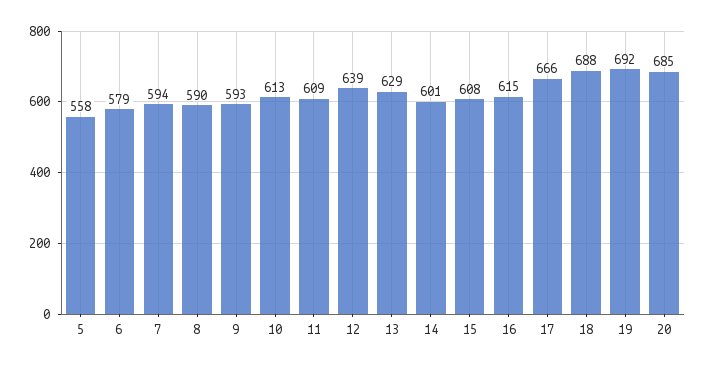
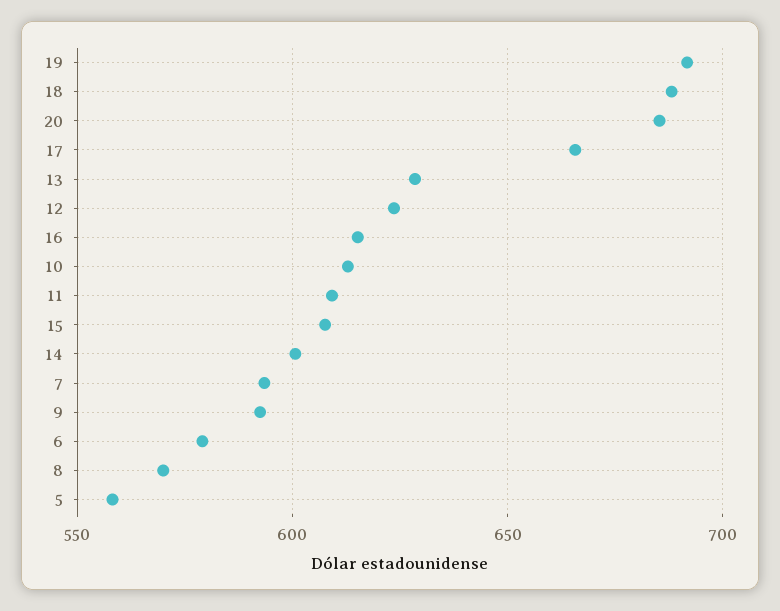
8: 590 -> 570
12: 639 -> 625

